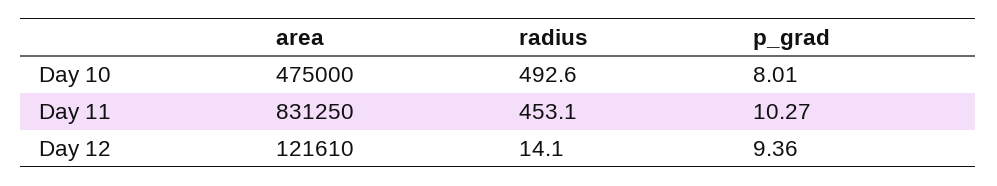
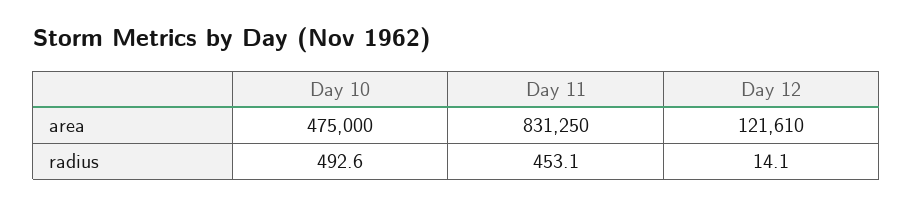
p_grad, Day 10: 8.01 -> none
p_grad, Day 11: 10.27 -> none
p_grad, Day 12: 9.36 -> none

